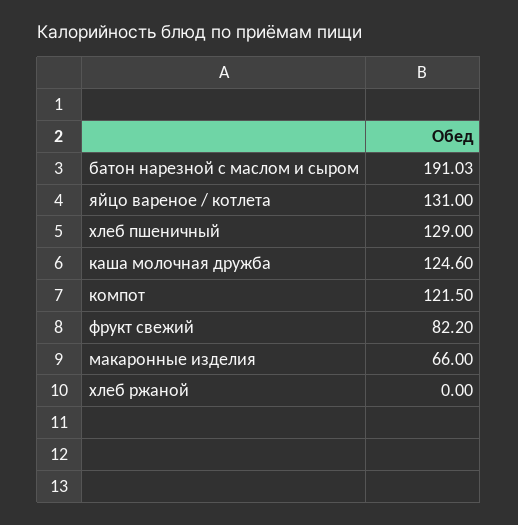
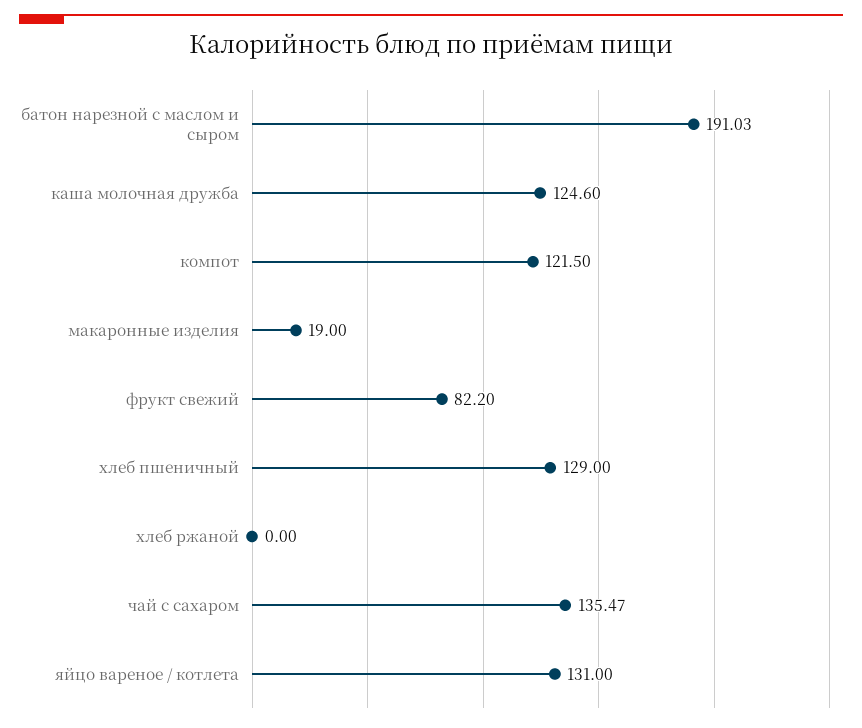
макаронные изделия: 66 -> 19
чай с сахаром: none -> 135.47

